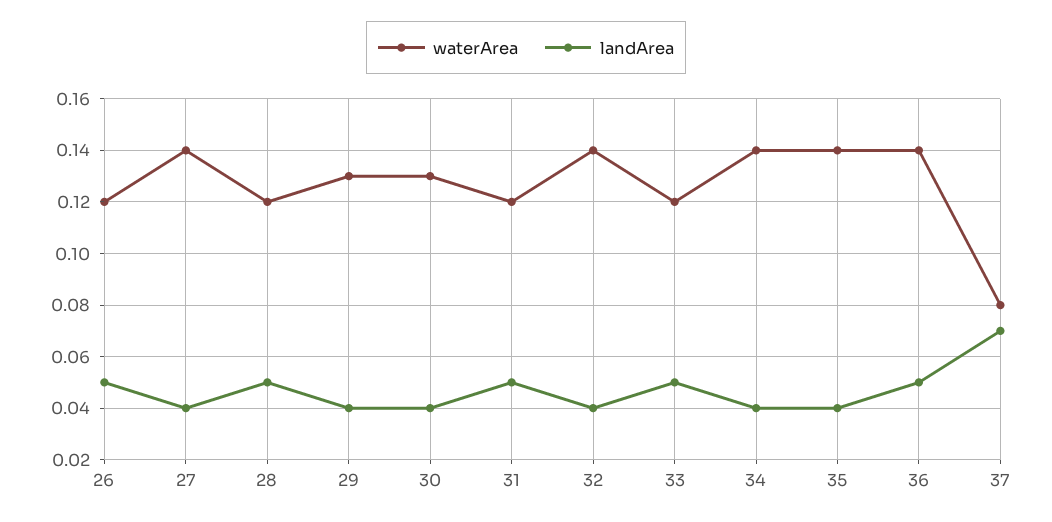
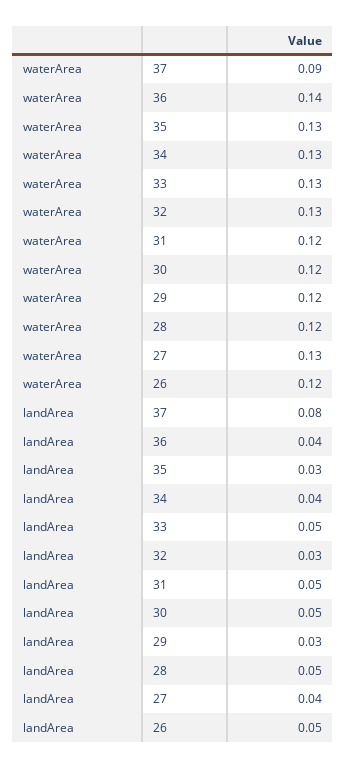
waterArea, 27: 0.14 -> 0.13
waterArea, 29: 0.13 -> 0.12
landArea, 29: 0.04 -> 0.03
waterArea, 30: 0.13 -> 0.12
landArea, 30: 0.04 -> 0.05
waterArea, 32: 0.14 -> 0.13
landArea, 32: 0.04 -> 0.03
waterArea, 33: 0.12 -> 0.13
waterArea, 34: 0.14 -> 0.13
waterArea, 35: 0.14 -> 0.13
landArea, 35: 0.04 -> 0.03
landArea, 36: 0.05 -> 0.04
waterArea, 37: 0.08 -> 0.09
landArea, 37: 0.07 -> 0.08

